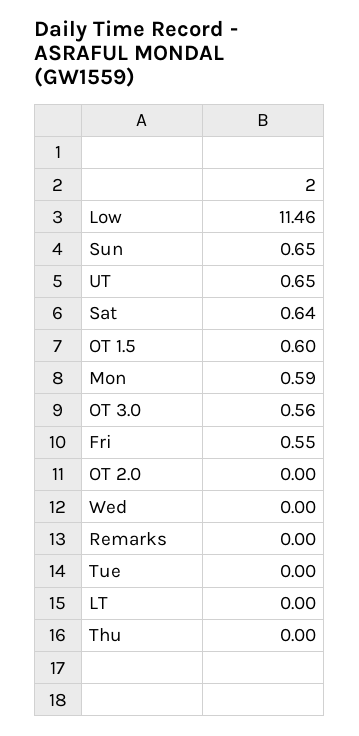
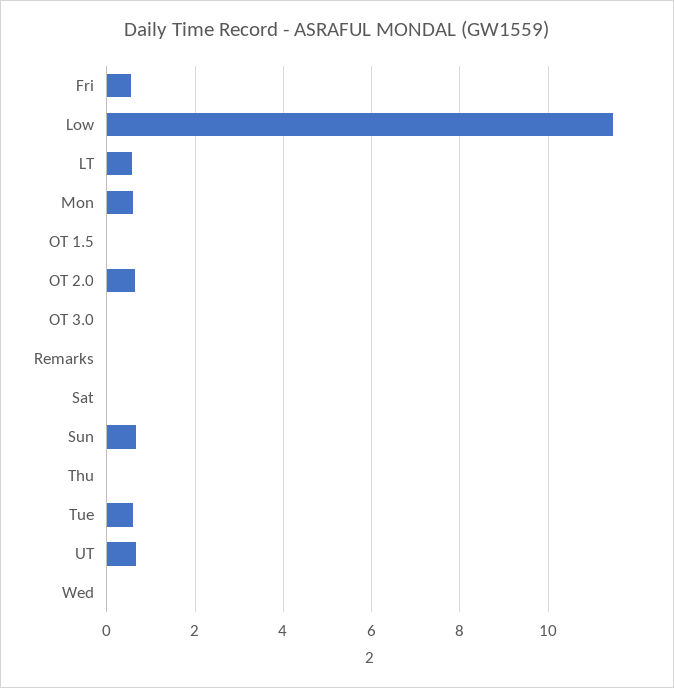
Sat: 0.64 -> 0
OT 1.5: 0.6 -> 0
OT 3.0: 0.56 -> 0
OT 2.0: 0 -> 0.6
Tue: 0 -> 0.6
LT: 0 -> 0.6

